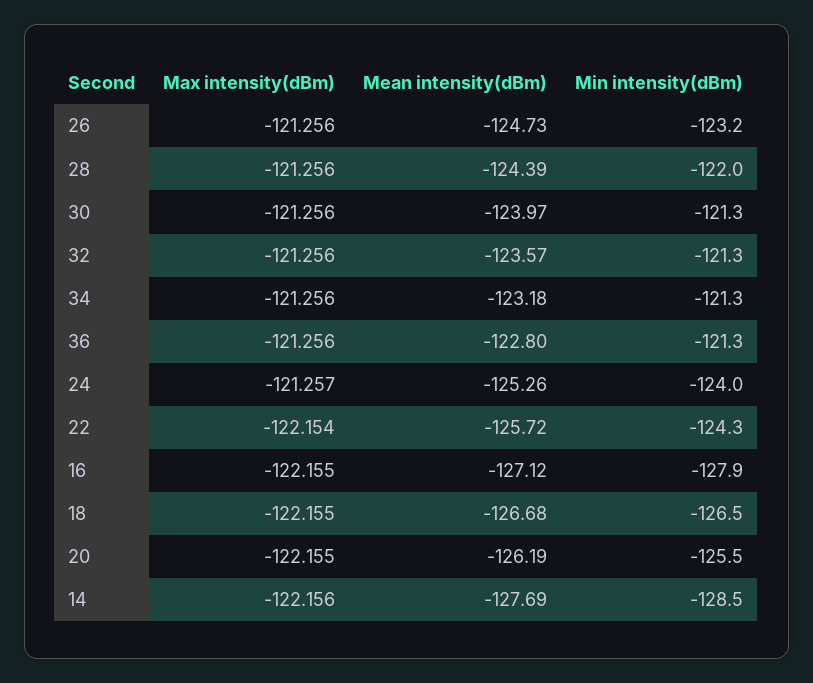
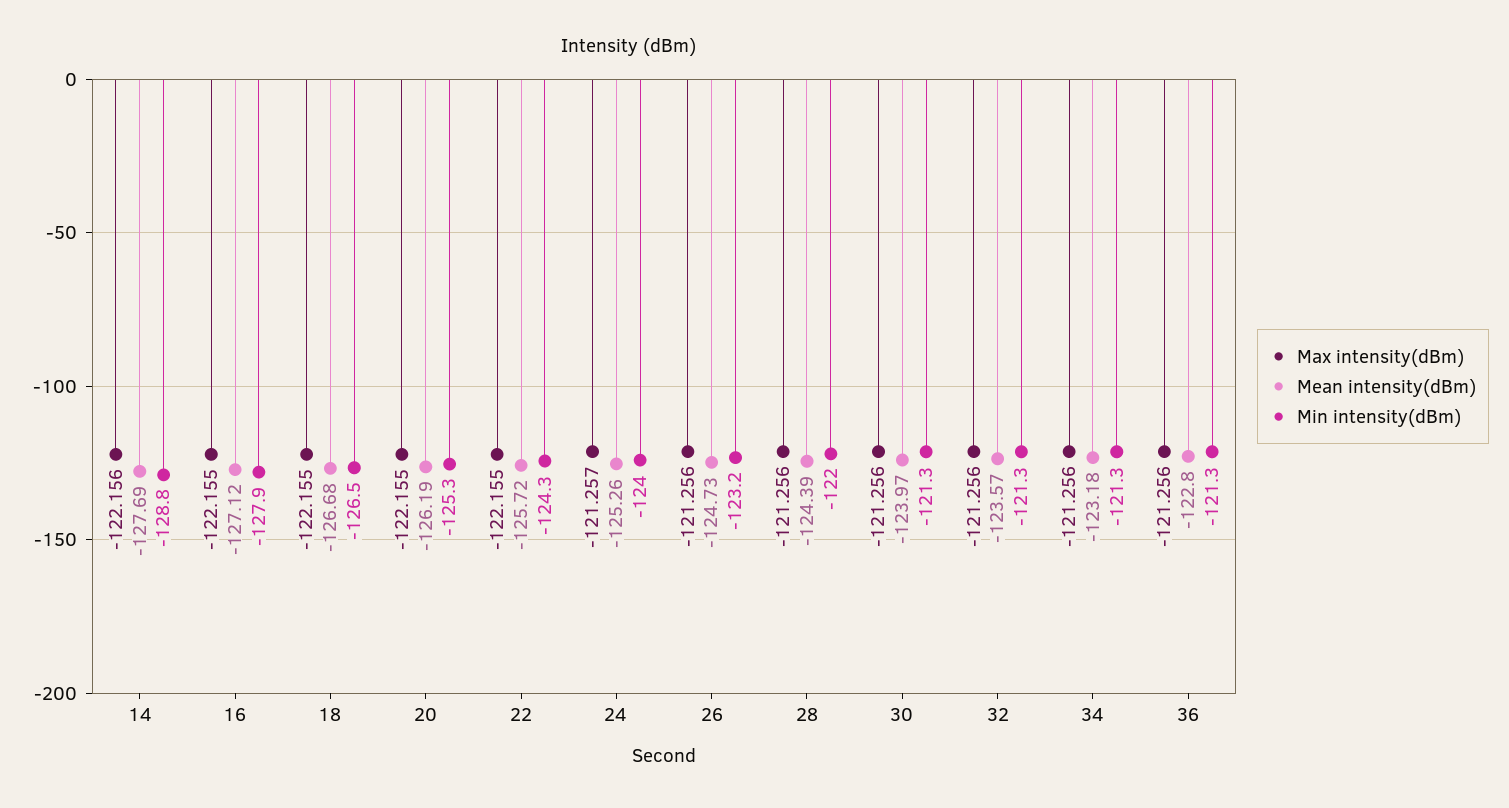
Max intensity(dBm), 22: -122.154 -> -122.155
Min intensity(dBm), 20: -125.5 -> -125.3
Min intensity(dBm), 14: -128.5 -> -128.8

